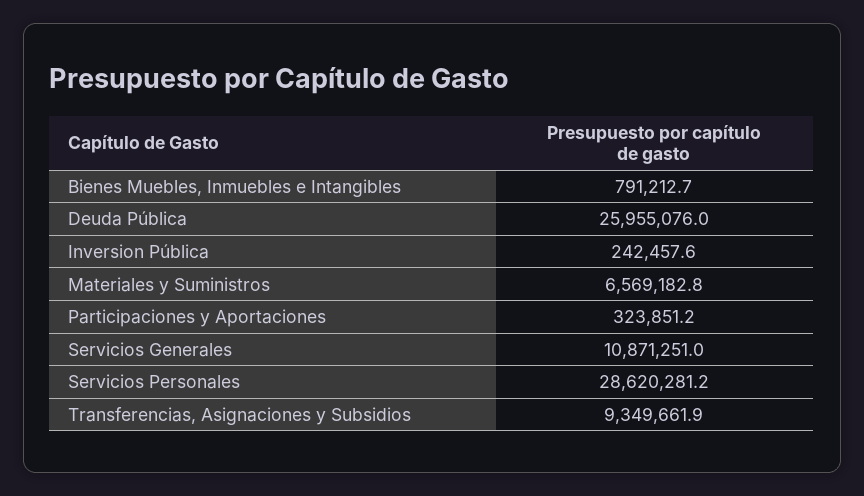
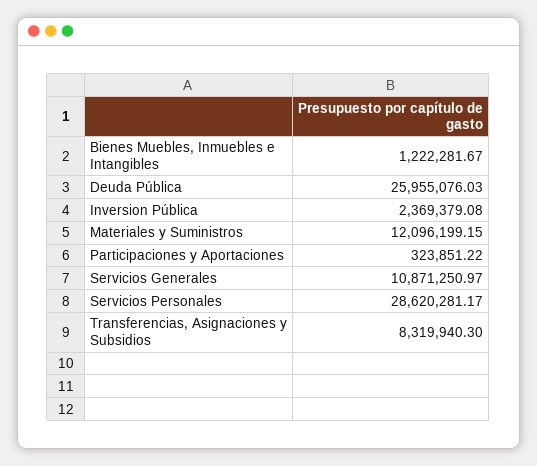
Bienes Muebles, Inmuebles e Intangibles: 791212.7 -> 1222281.67
Inversion Pública: 242457.6 -> 2369379.08
Materiales y Suministros: 6569182.8 -> 12096199.15
Transferencias, Asignaciones y Subsidios: 9349661.9 -> 8319940.3

